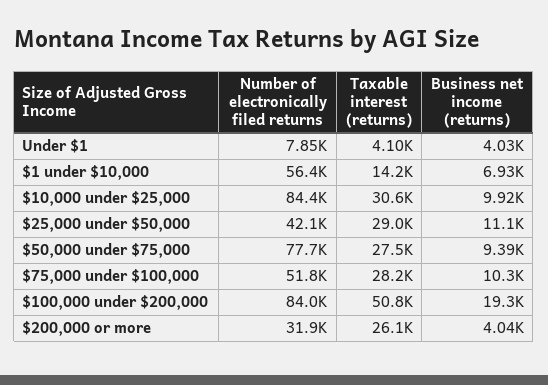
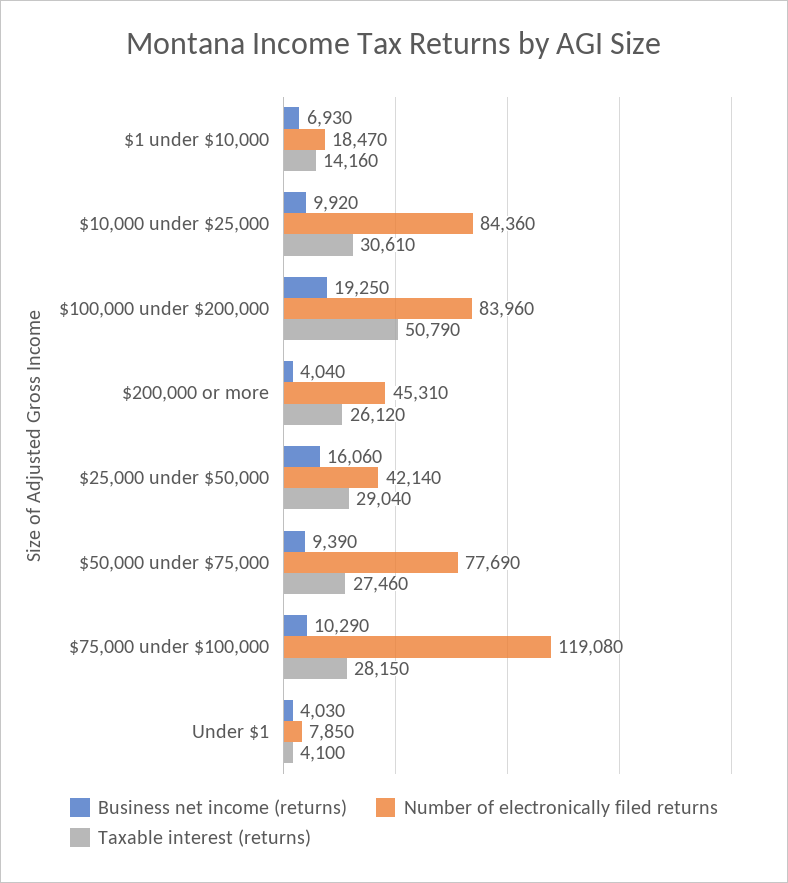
Number of electronically filed returns, $1 under $10,000: 56400 -> 18470
Business net income (returns), $25,000 under $50,000: 11100 -> 16060
Number of electronically filed returns, $75,000 under $100,000: 51800 -> 119080
Number of electronically filed returns, $200,000 or more: 31900 -> 45310

